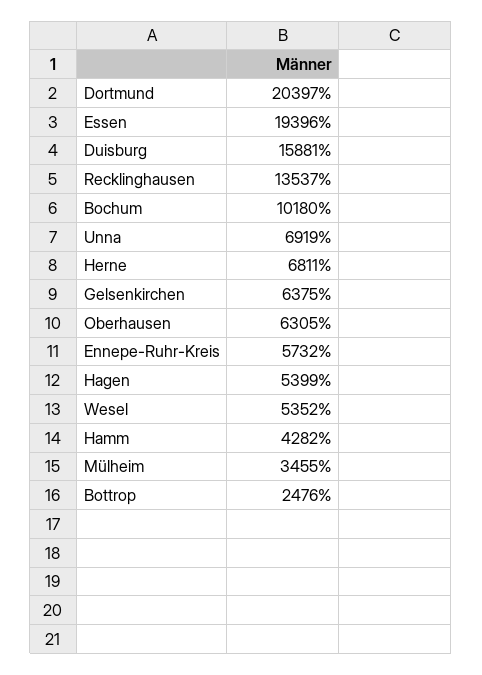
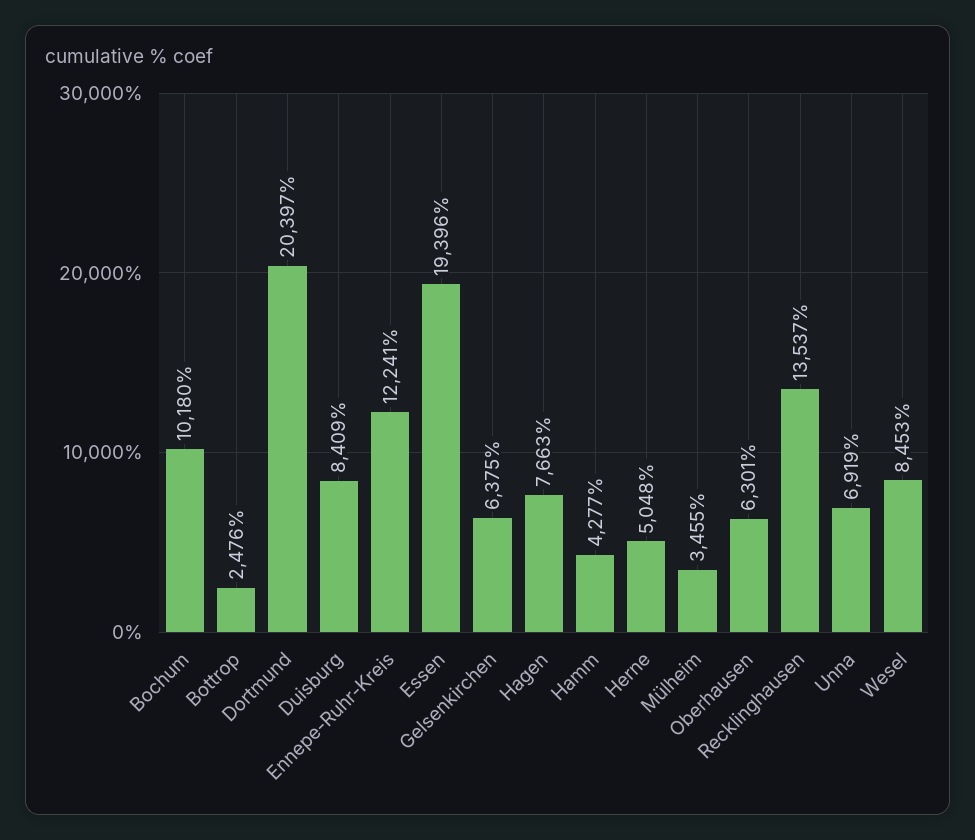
Duisburg: 15881 -> 8409
Herne: 6811 -> 5048
Oberhausen: 6305 -> 6301
Ennepe-Ruhr-Kreis: 5732 -> 12241
Hagen: 5399 -> 7663
Wesel: 5352 -> 8453
Hamm: 4282 -> 4277

